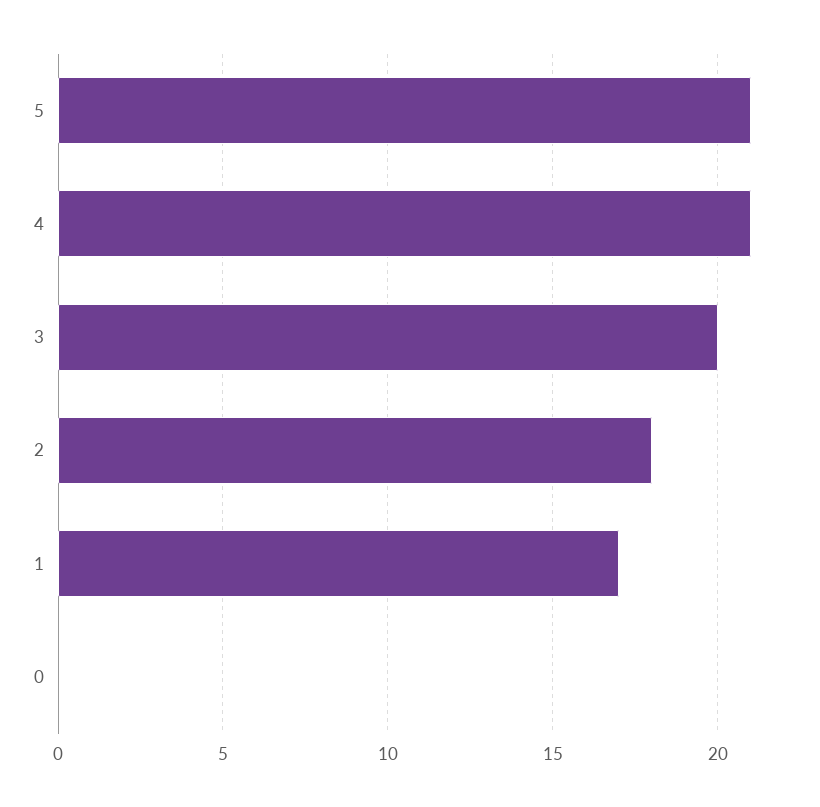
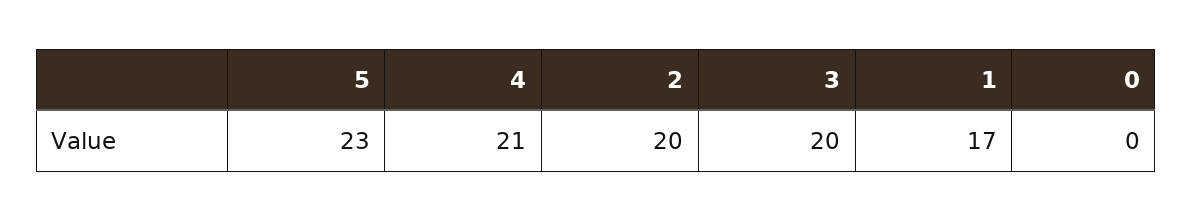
5: 21 -> 23
2: 18 -> 20

